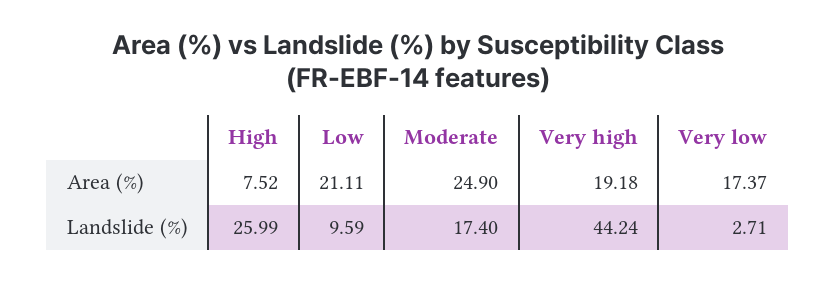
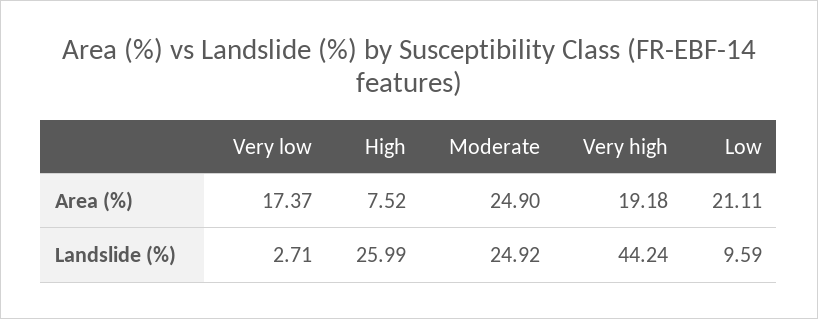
Moderate, Landslide (%): 17.4 -> 24.92

